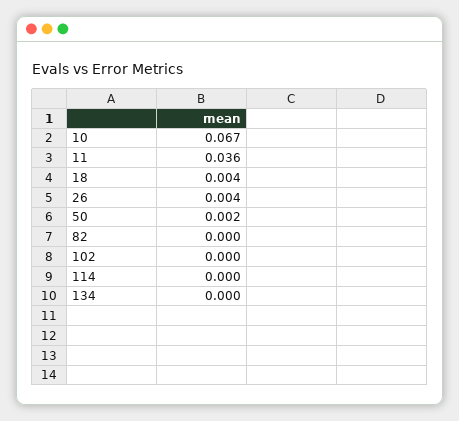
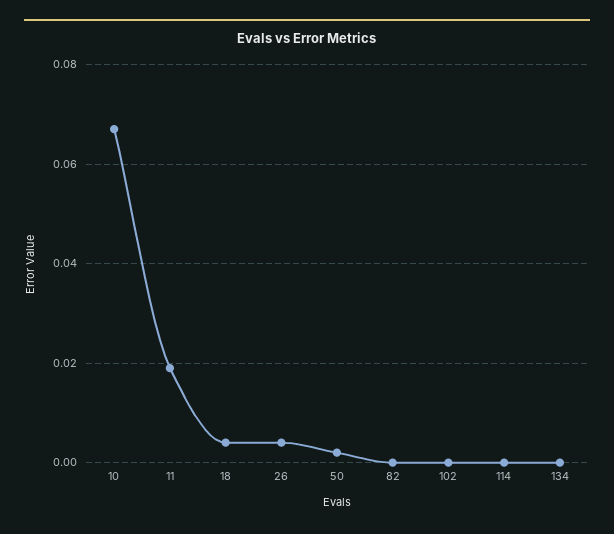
11: 0.036 -> 0.02

